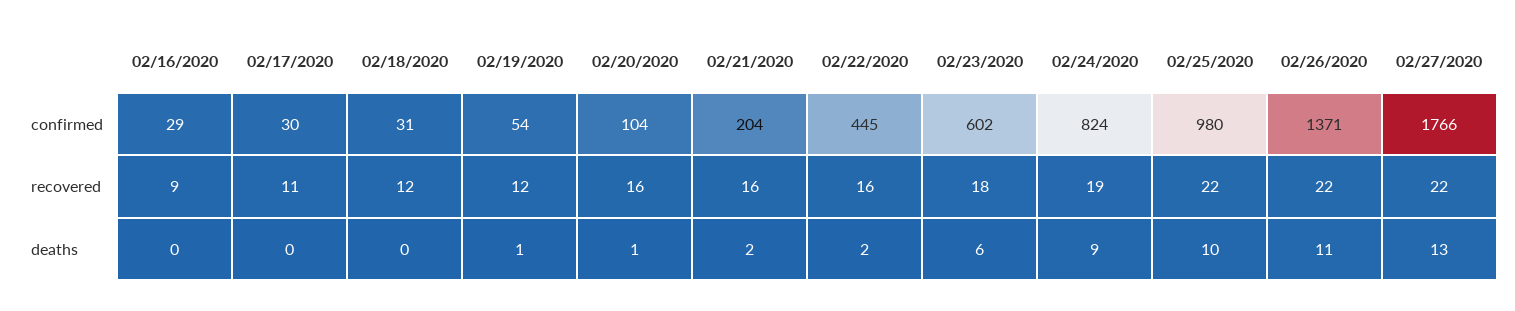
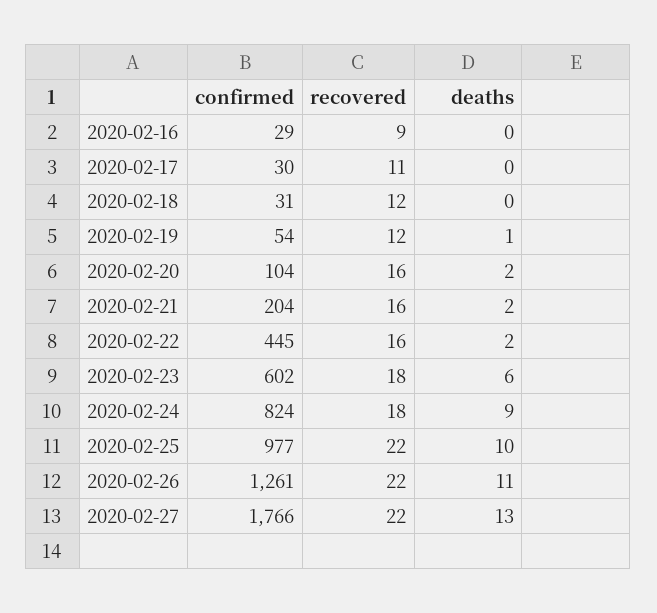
02/25/2020, confirmed: 980 -> 977
02/26/2020, confirmed: 1371 -> 1261
02/24/2020, recovered: 19 -> 18
02/20/2020, deaths: 1 -> 2

